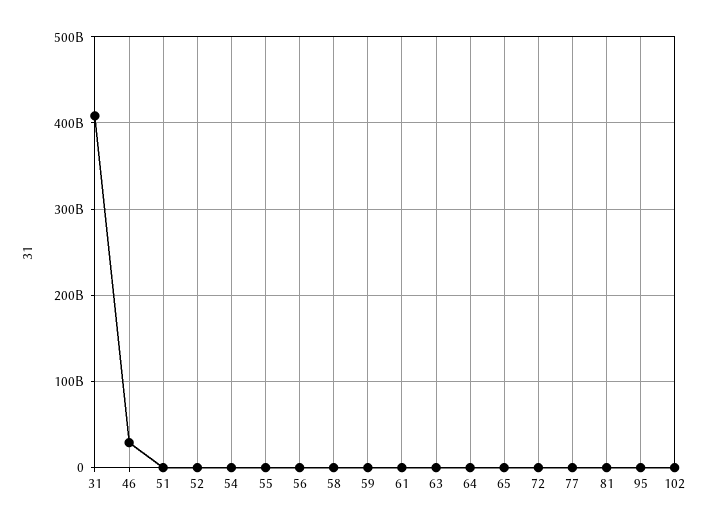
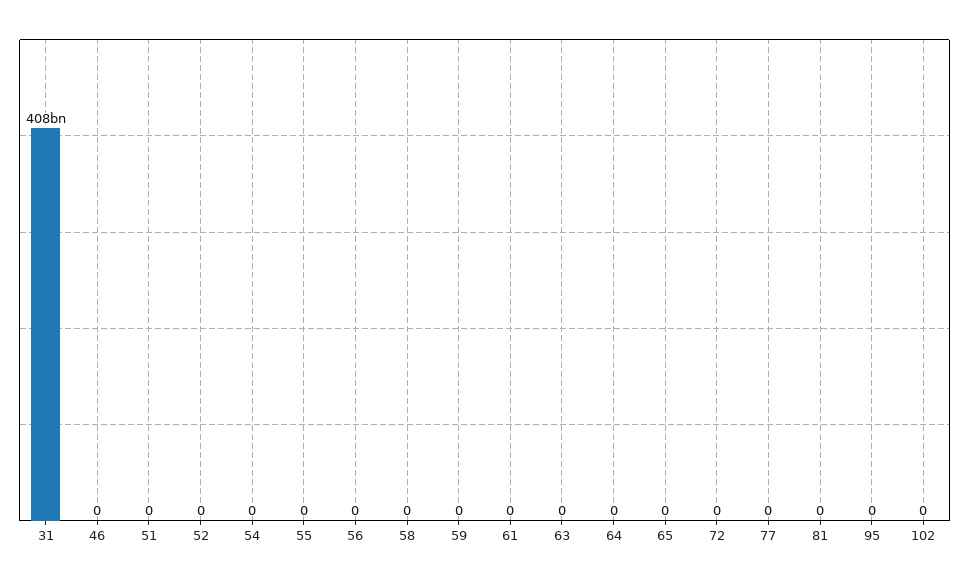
46: 30000000000 -> 0

